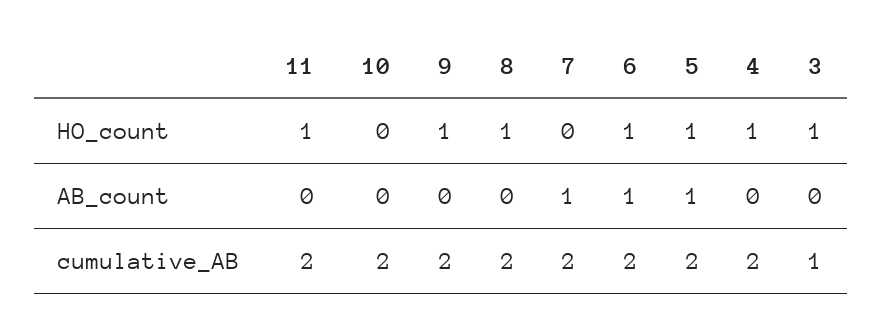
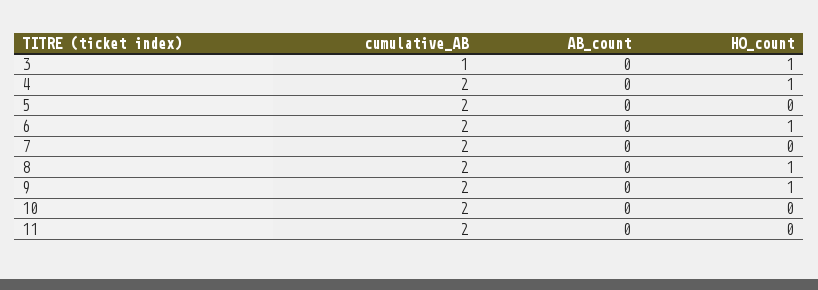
11, HO_count: 1 -> 0
5, HO_count: 1 -> 0
7, AB_count: 1 -> 0
6, AB_count: 1 -> 0
5, AB_count: 1 -> 0

